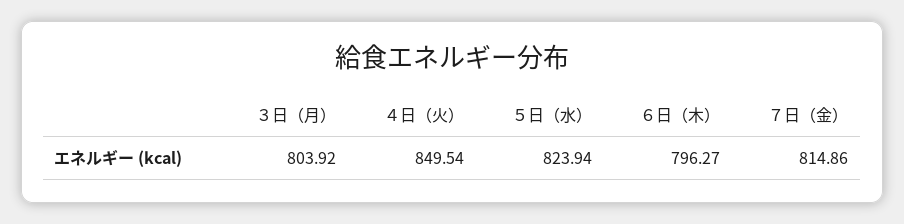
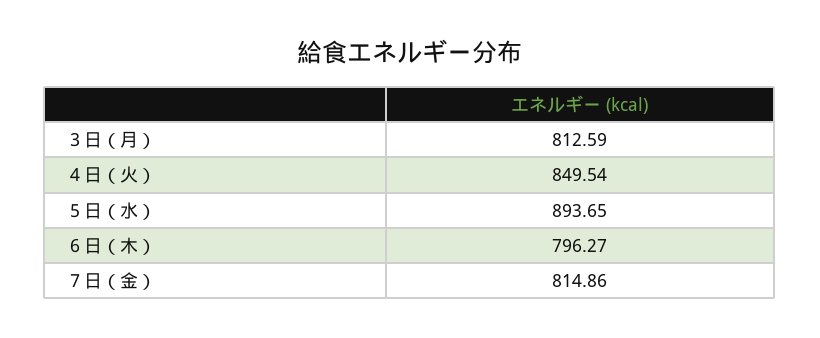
３日（月）: 803.92 -> 812.59
５日（水）: 823.94 -> 893.65

